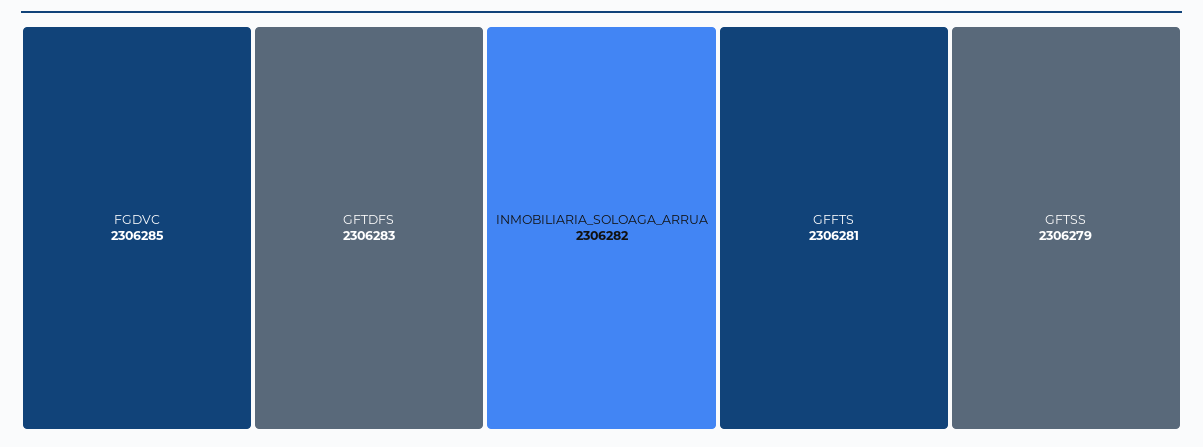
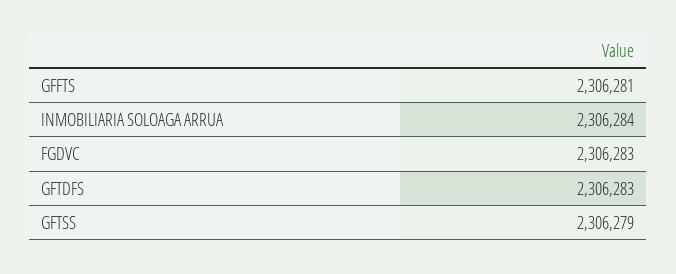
FGDVC: 2306285 -> 2306283
INMOBILIARIA_SOLOAGA_ARRUA: 2306282 -> 2306284

